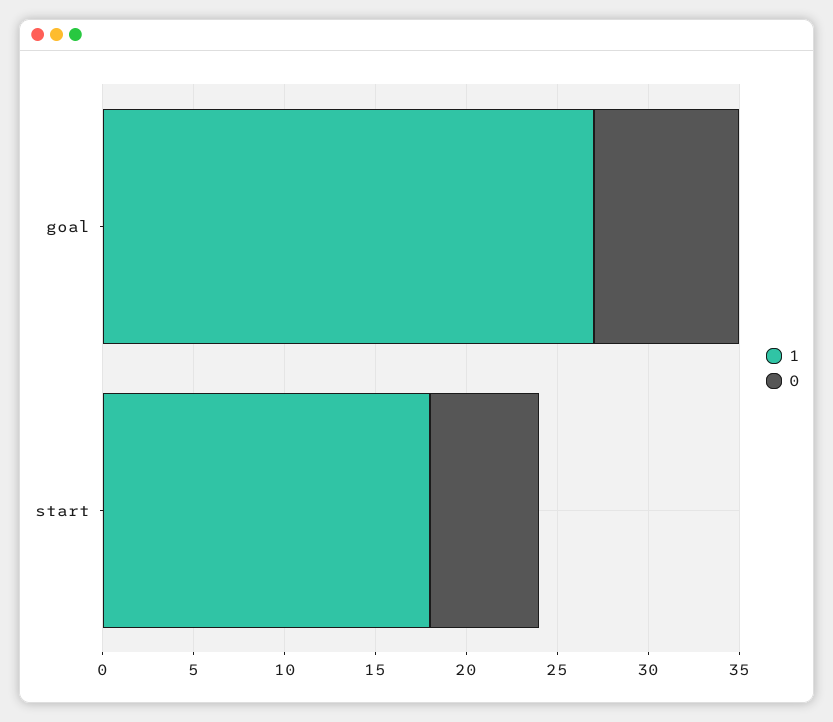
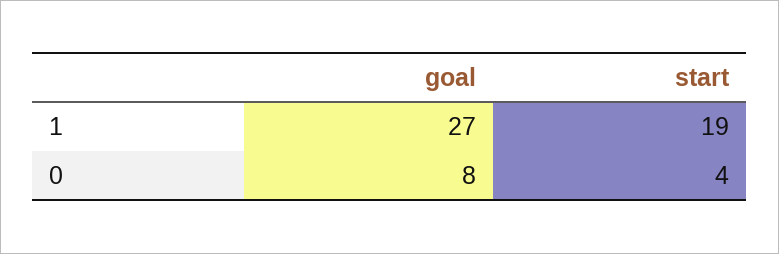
1, start: 18 -> 19
0, start: 6 -> 4

